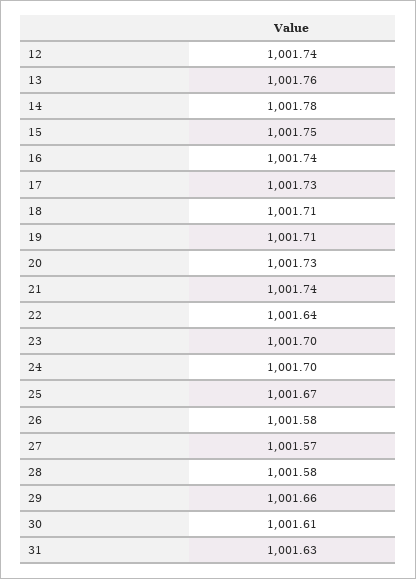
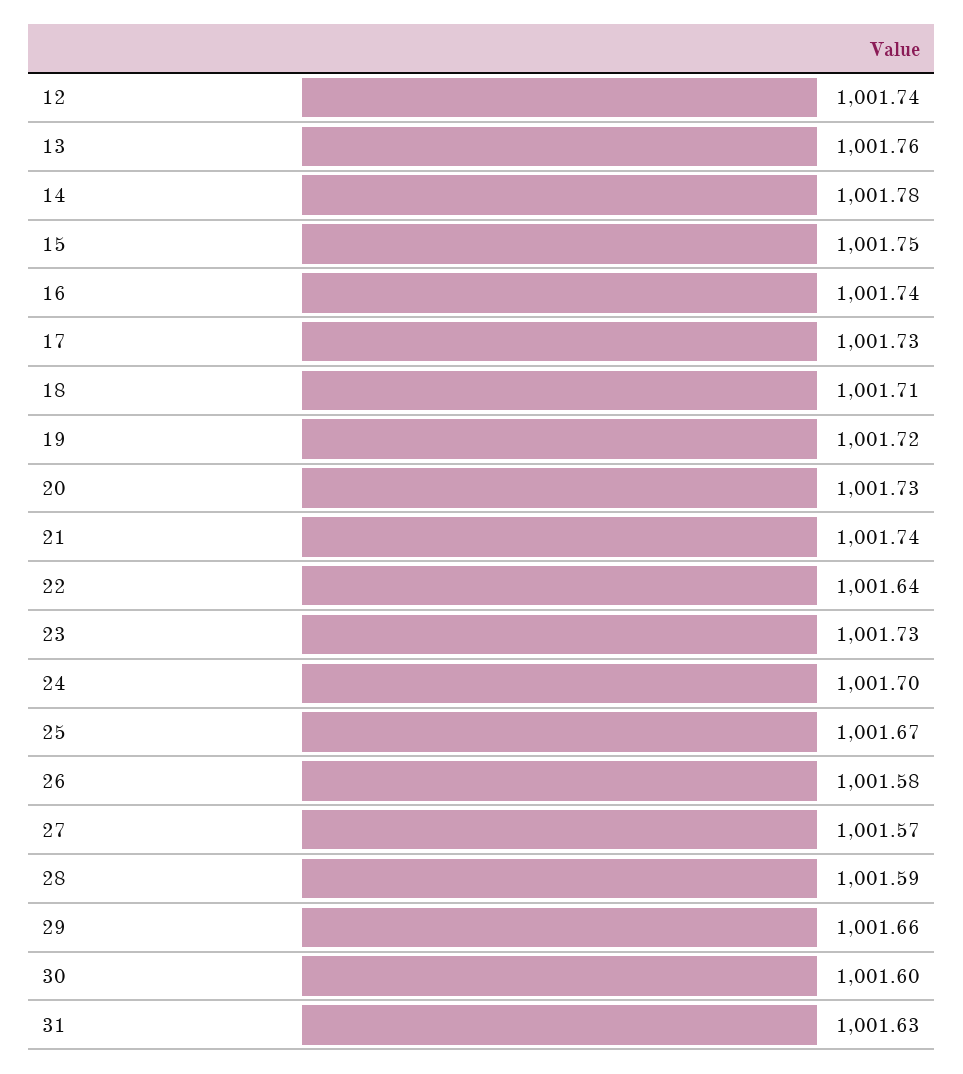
19: 1001.71 -> 1001.72
23: 1001.7 -> 1001.73
28: 1001.58 -> 1001.59
30: 1001.61 -> 1001.6

